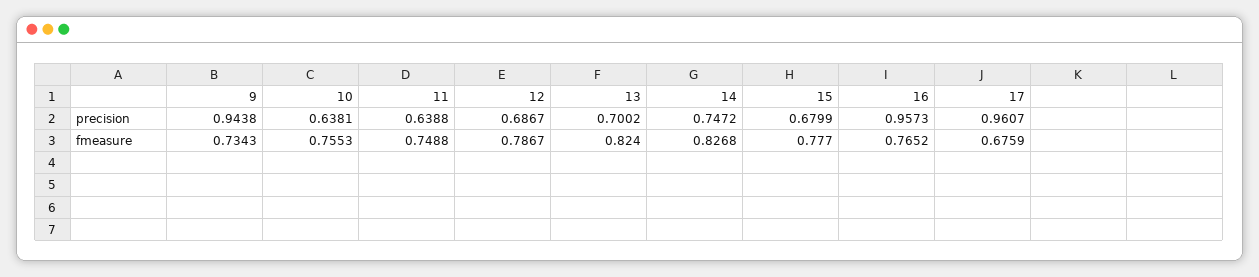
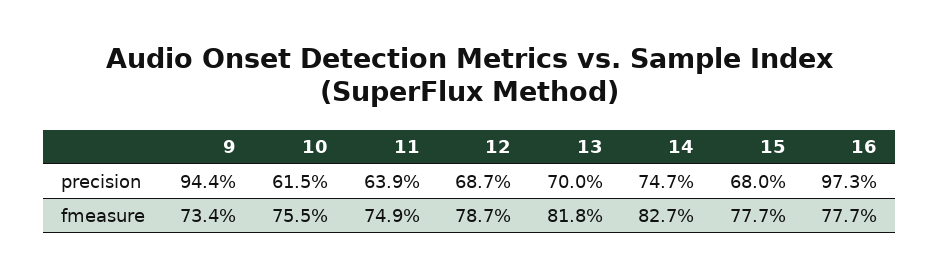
10, precision: 0.6381 -> 0.615
16, precision: 0.9573 -> 0.973
17, precision: 0.9607 -> none
13, fmeasure: 0.824 -> 0.818
16, fmeasure: 0.7652 -> 0.777
17, fmeasure: 0.6759 -> none

